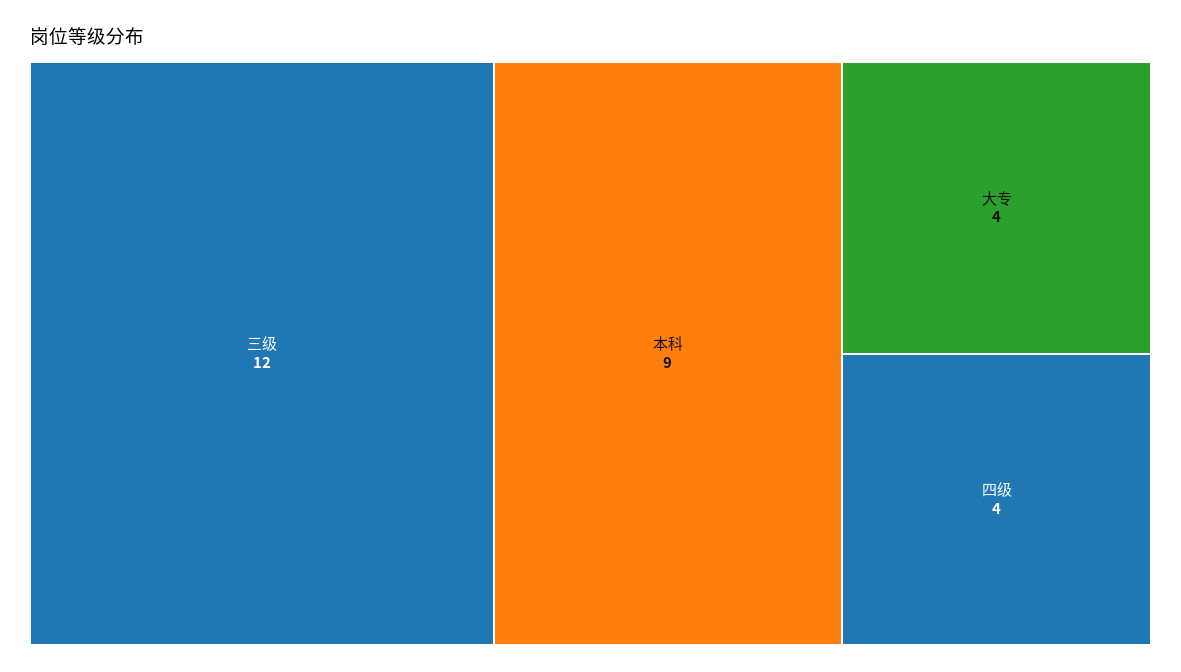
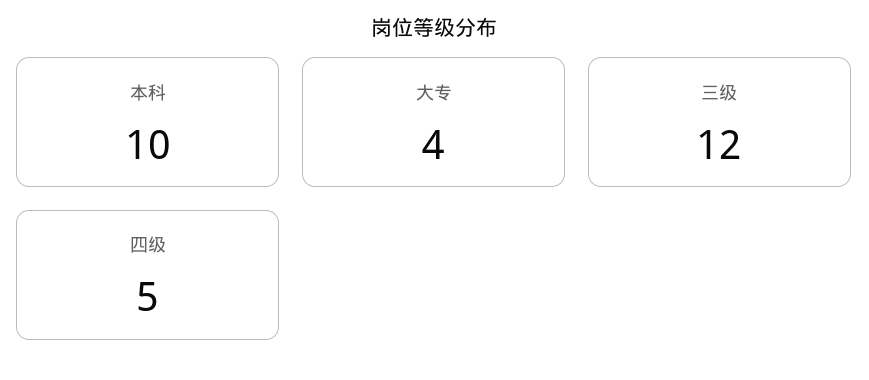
本科: 9 -> 10
四级: 4 -> 5

